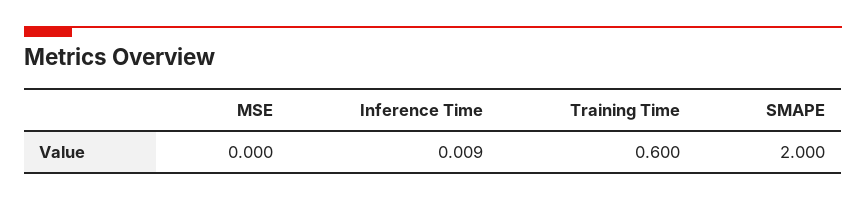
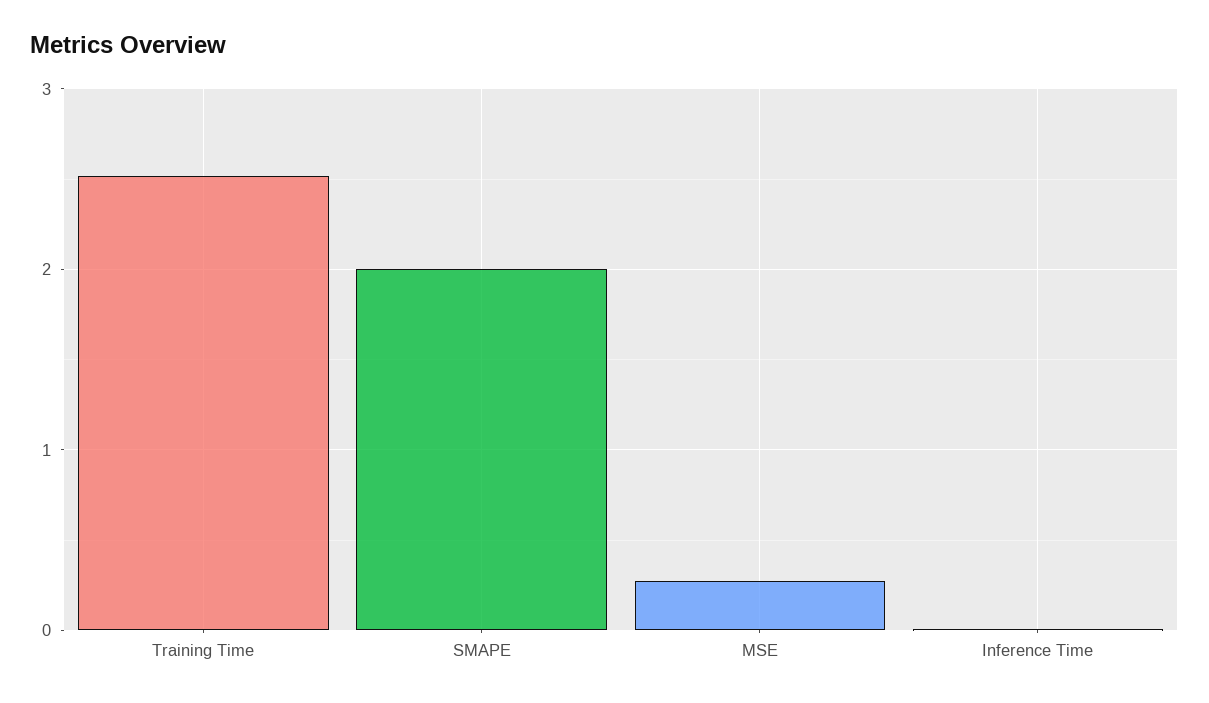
MSE: 0 -> 0.3
Training Time: 0.6 -> 2.5

